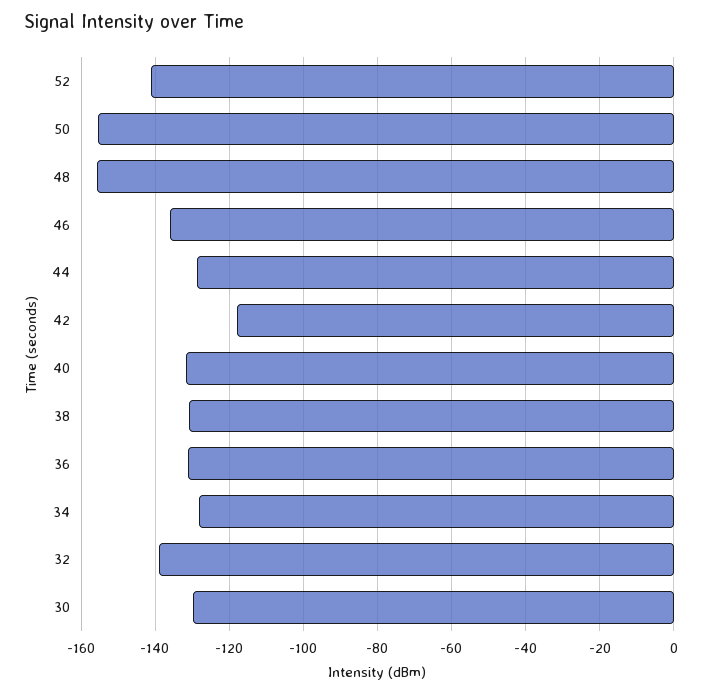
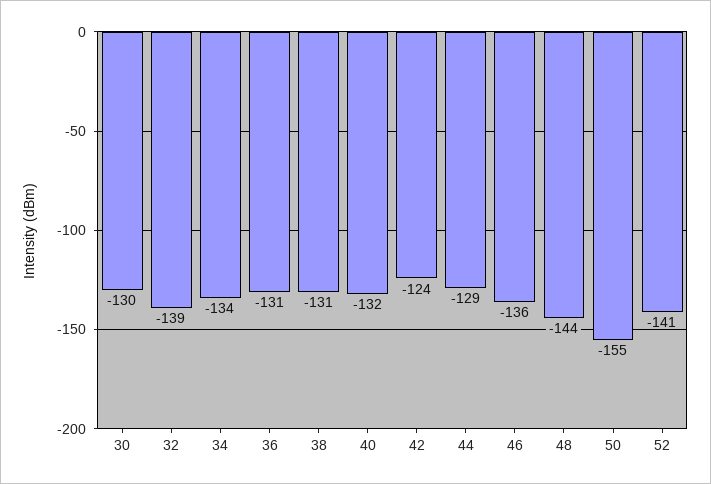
48: -156 -> -144
42: -118 -> -124
34: -128 -> -134

